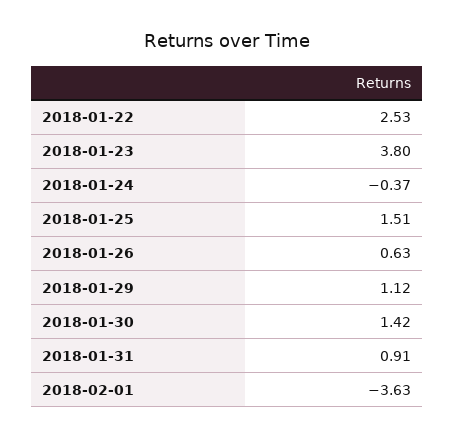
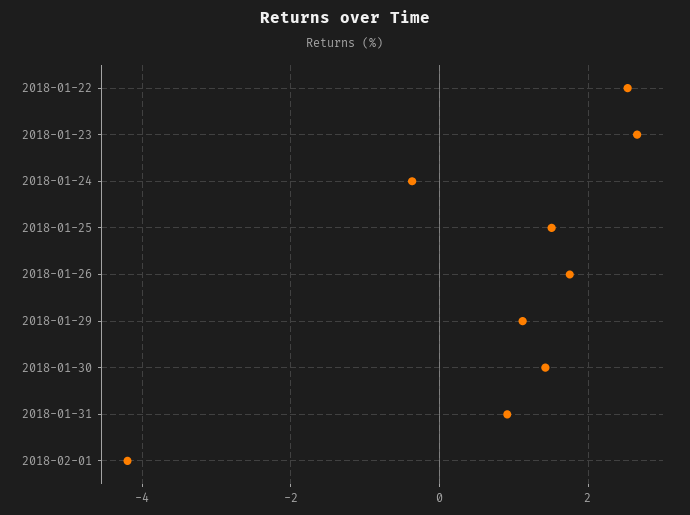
2018-01-23: 3.8 -> 2.6
2018-01-26: 0.63 -> 1.8
2018-02-01: -3.63 -> -4.2

